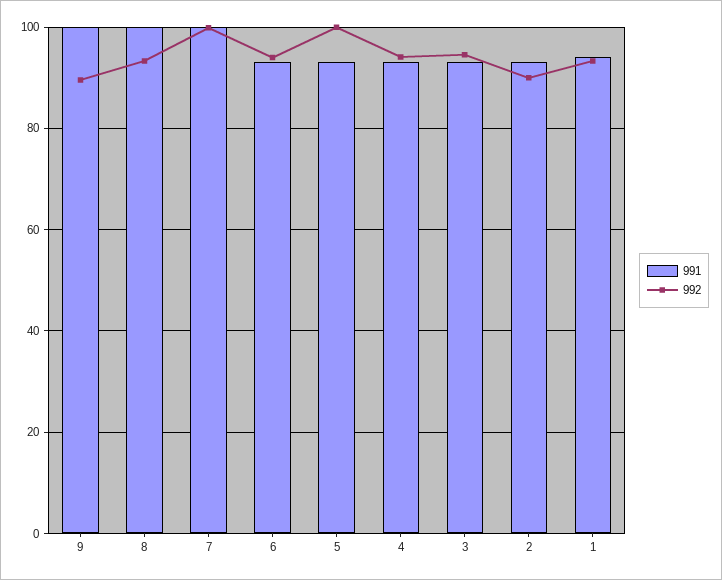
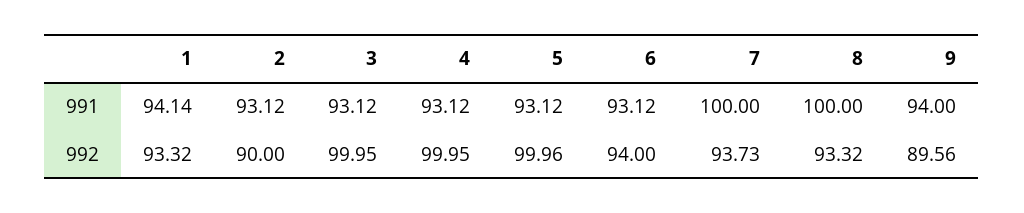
991, 9: 100 -> 94
992, 7: 100 -> 93.73
992, 4: 94 -> 99.95
992, 3: 94 -> 99.95

